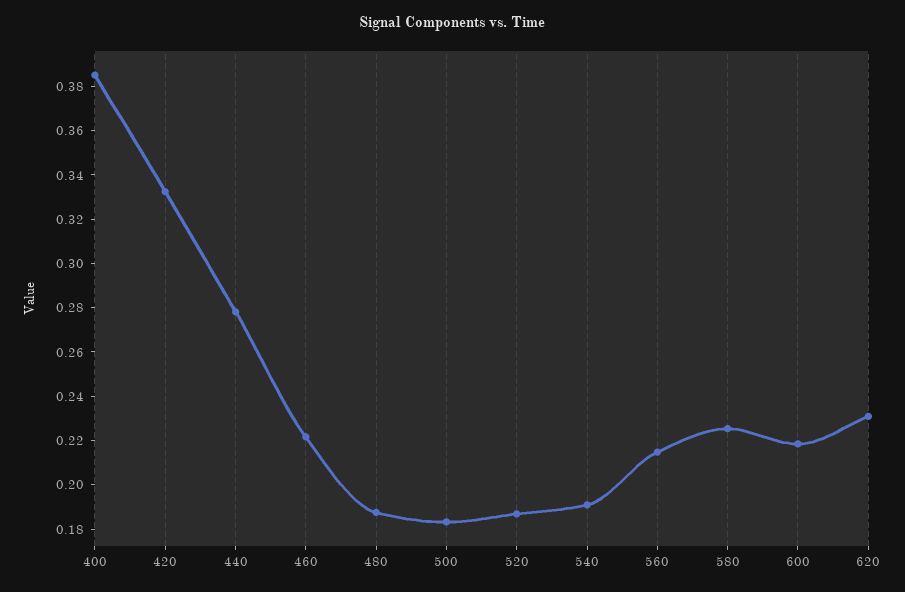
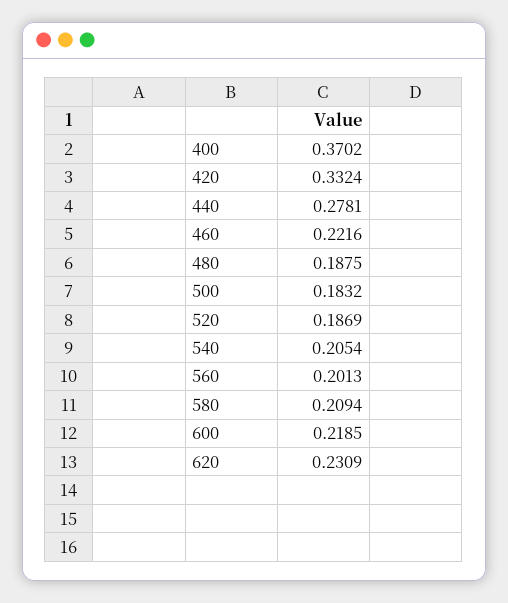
400: 0.385 -> 0.3702
540: 0.19 -> 0.2054
560: 0.215 -> 0.2013
580: 0.225 -> 0.2094

